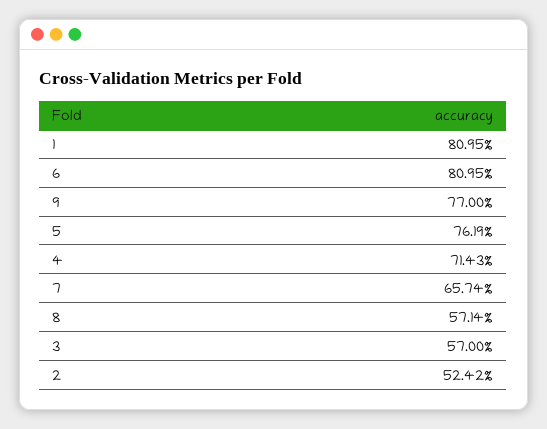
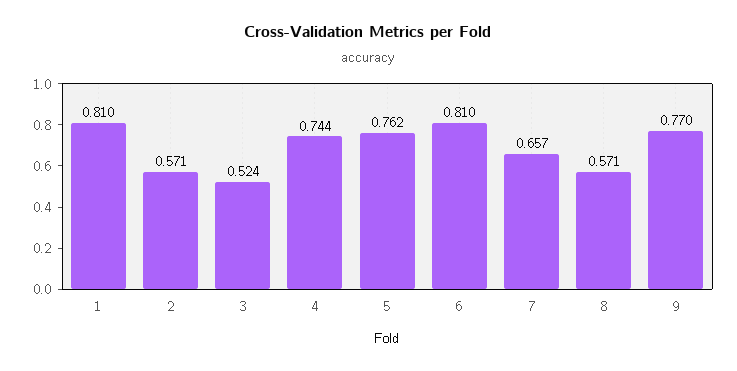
4: 0.7143 -> 0.744
3: 0.57 -> 0.524
2: 0.5242 -> 0.571

